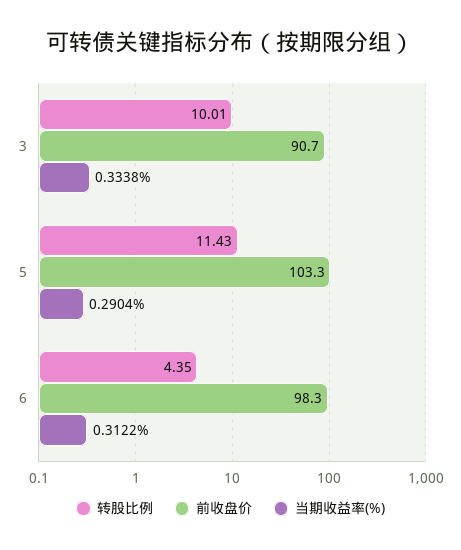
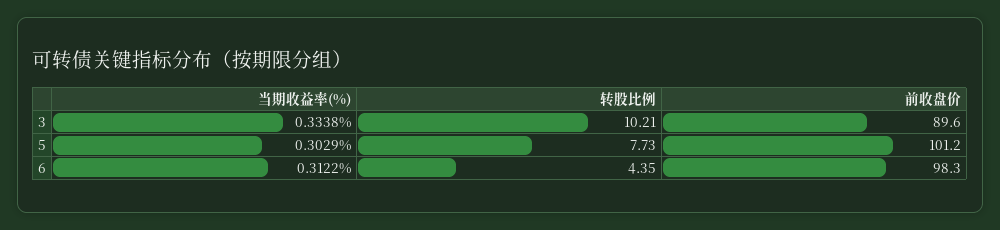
转股比例, 3: 10.01 -> 10.21
前收盘价, 3: 90.7 -> 89.6
转股比例, 5: 11.43 -> 7.73
前收盘价, 5: 103.3 -> 101.2
当期收益率(%), 5: 0.2904 -> 0.3029

